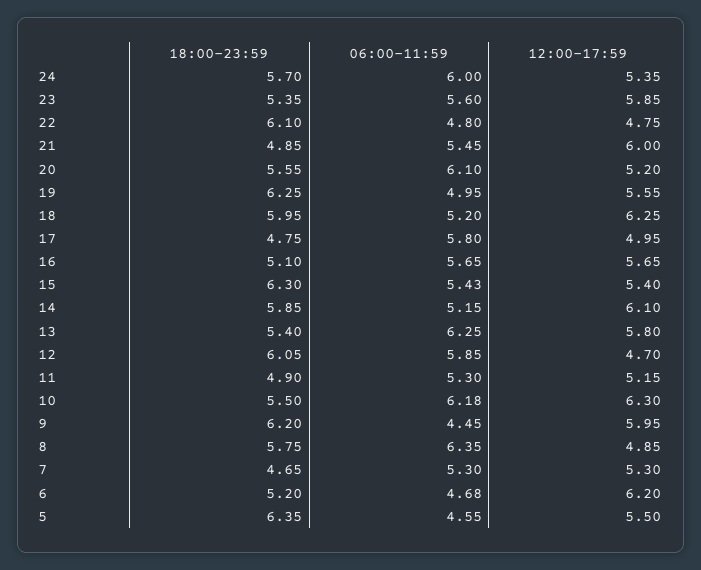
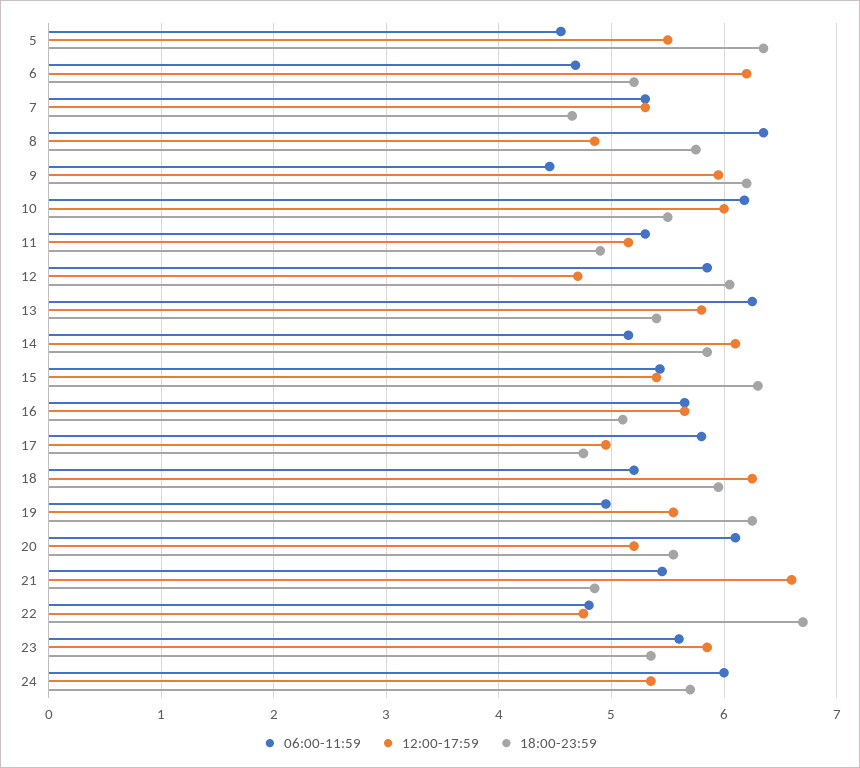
18:00-23:59, 22: 6.1 -> 6.7
12:00-17:59, 21: 6 -> 6.6
12:00-17:59, 10: 6.3 -> 6

